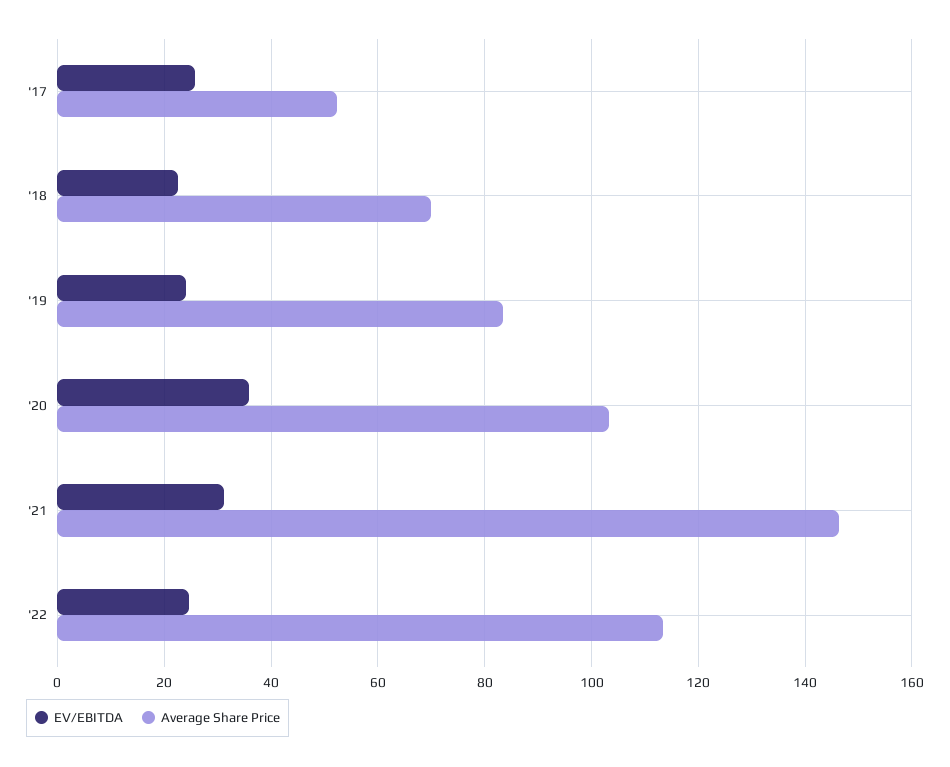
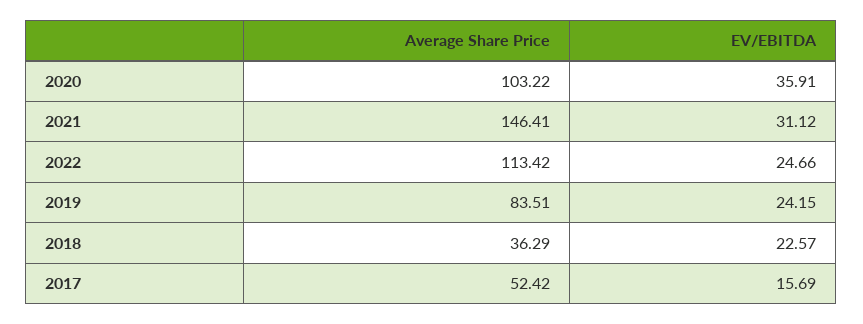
EV/EBITDA, '17: 26 -> 15.69
Average Share Price, '18: 70 -> 36.29

